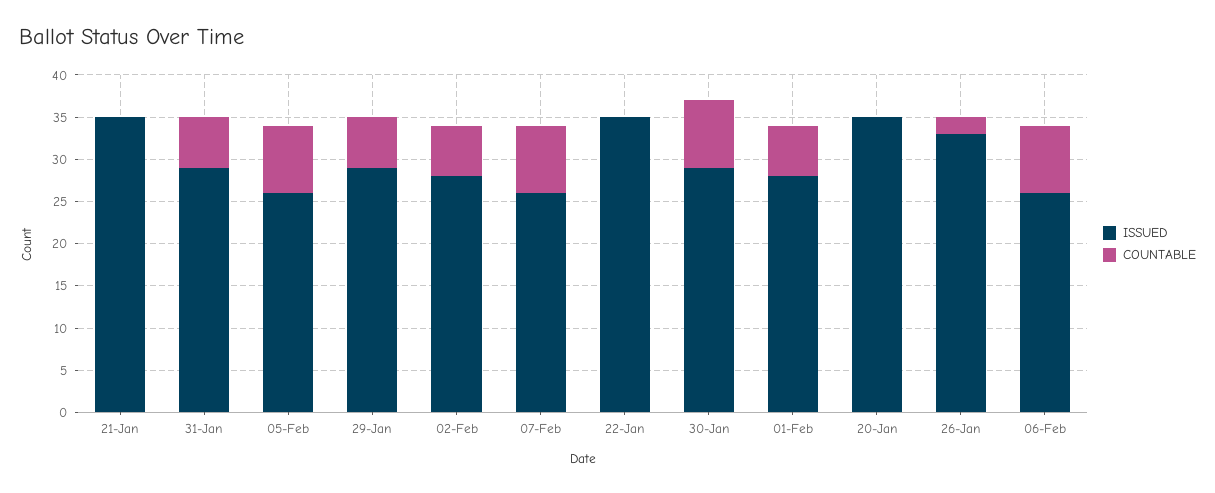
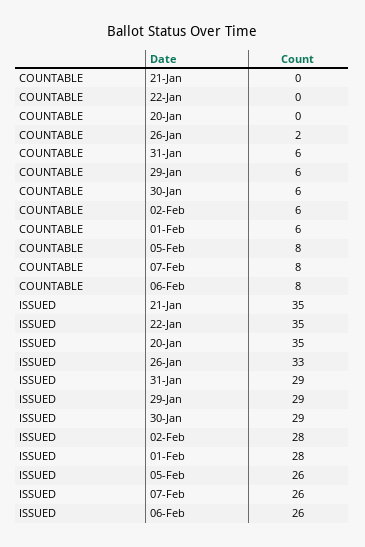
COUNTABLE, 30-Jan: 8 -> 6

